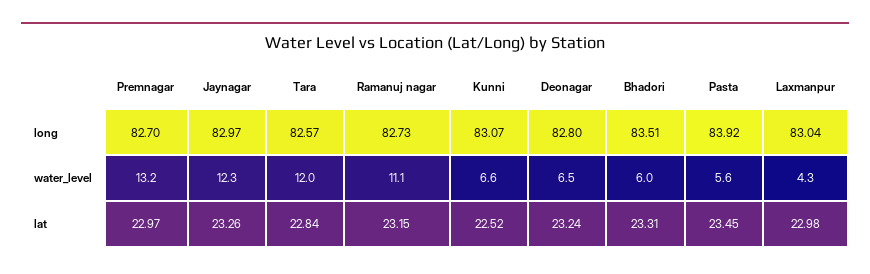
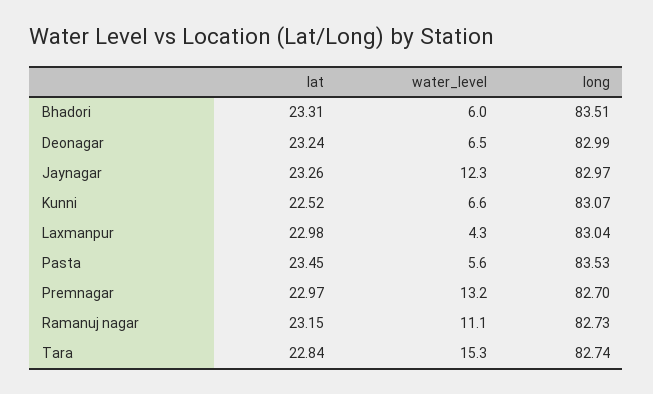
Tara, long: 82.57 -> 82.74
Deonagar, long: 82.8 -> 82.99
Pasta, long: 83.92 -> 83.53
Tara, water_level: 12 -> 15.3

